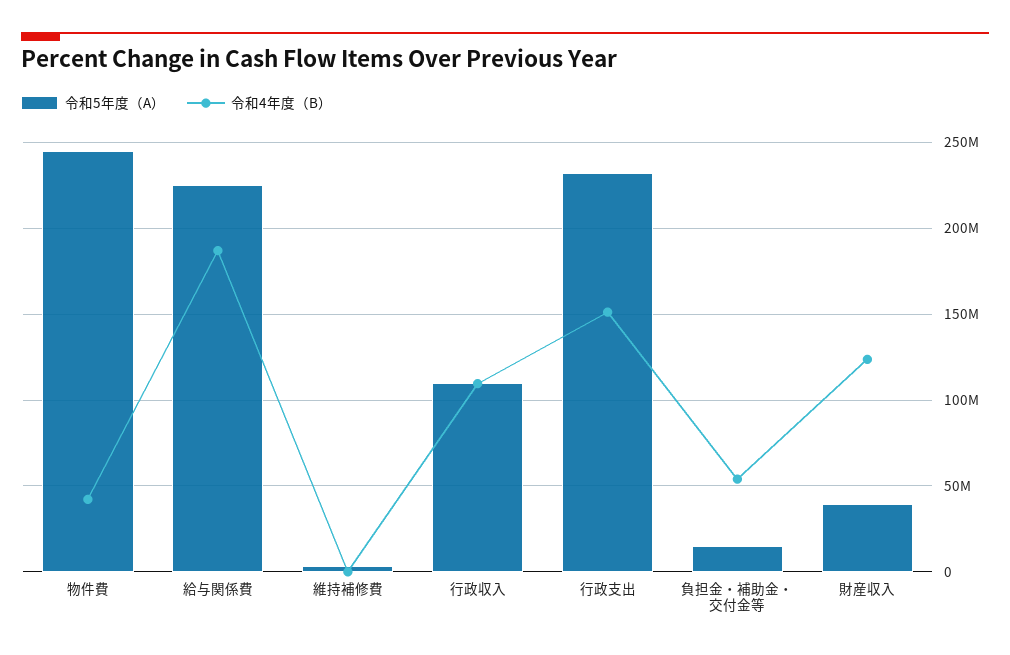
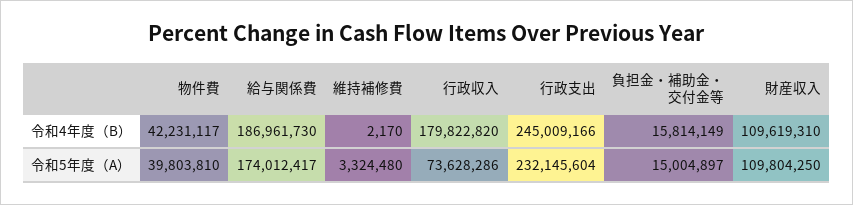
令和5年度（A）, 物件費: 245000000 -> 39803810
令和5年度（A）, 給与関係費: 225000000 -> 174012417
令和5年度（A）, 行政収入: 110000000 -> 73628286
令和4年度（B）, 行政収入: 110000000 -> 179822820
令和4年度（B）, 行政支出: 150000000 -> 245009166
令和4年度（B）, 負担金・補助金・交付金等: 55000000 -> 15814149
令和5年度（A）, 財産収入: 40000000 -> 109804250
令和4年度（B）, 財産収入: 125000000 -> 109619310

